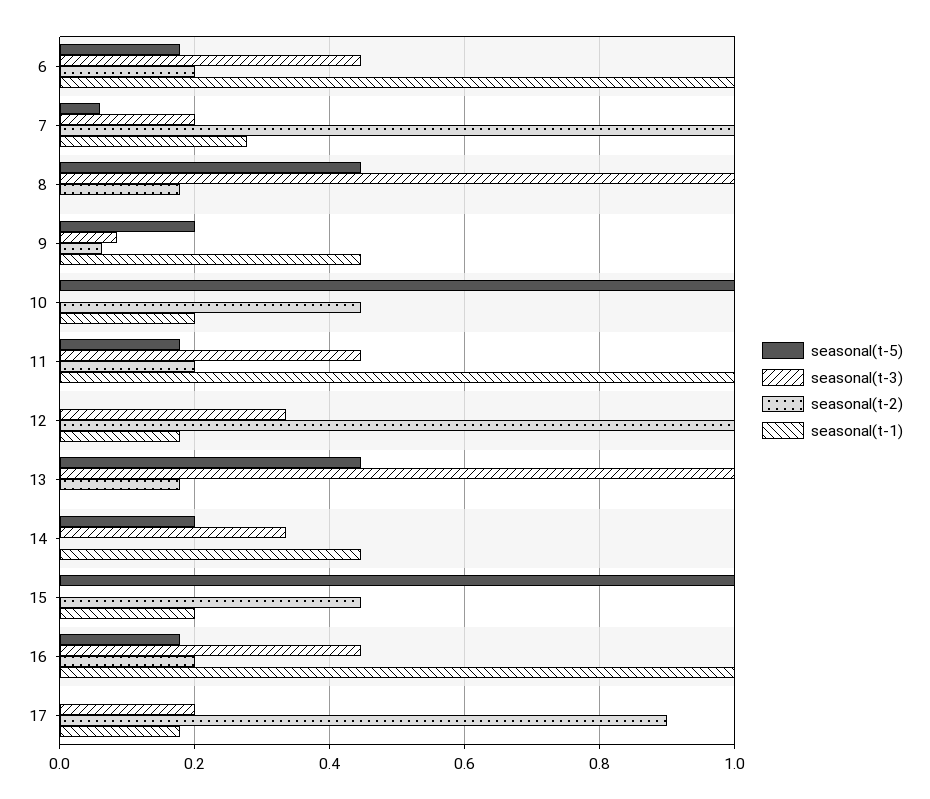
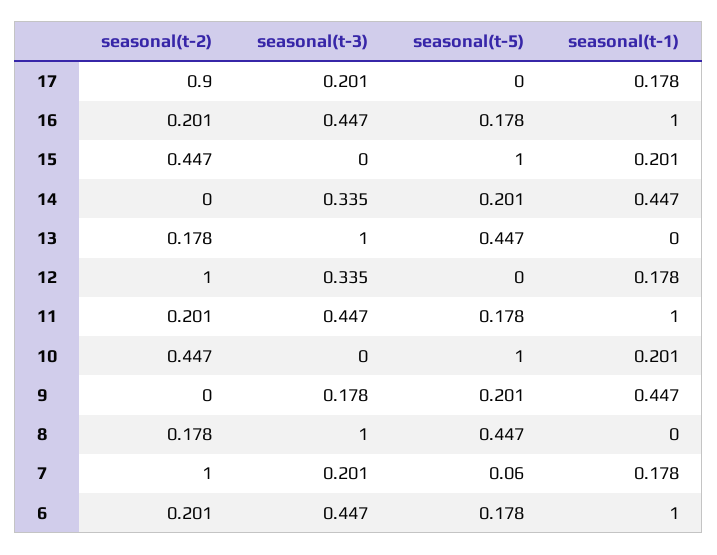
seasonal(t-1), 7: 0.28 -> 0.178
seasonal(t-3), 9: 0.08 -> 0.178
seasonal(t-2), 9: 0.06 -> 0

